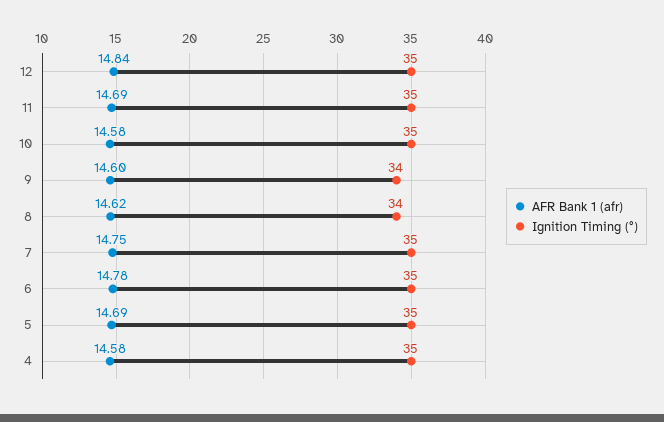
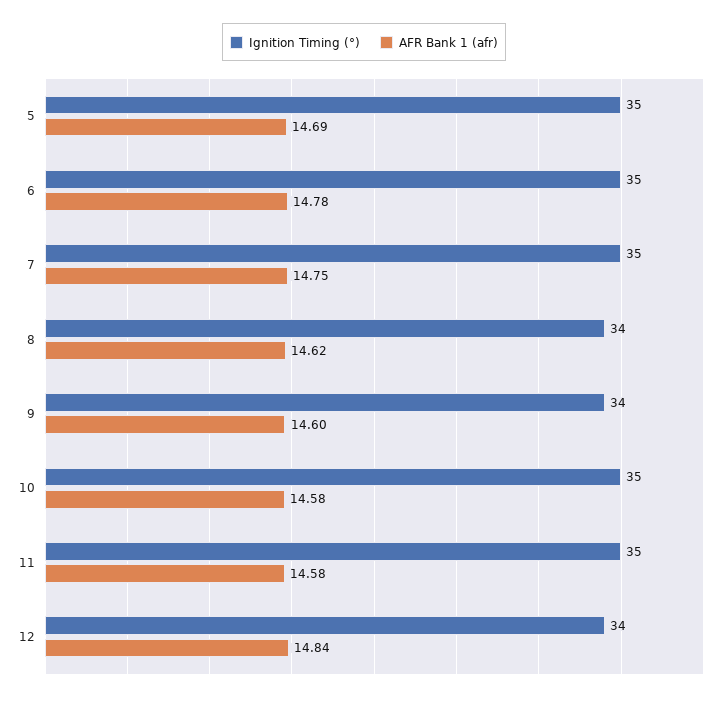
Ignition Timing (°), 12: 35 -> 34
AFR Bank 1 (afr), 11: 14.69 -> 14.58
AFR Bank 1 (afr), 4: 14.58 -> none
Ignition Timing (°), 4: 35 -> none

